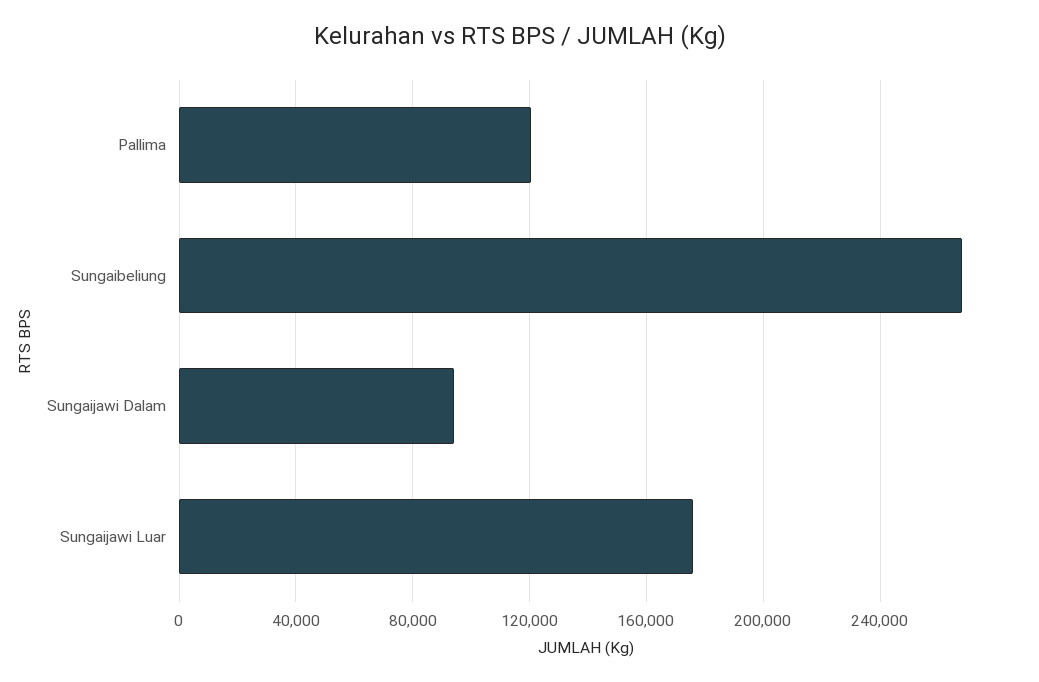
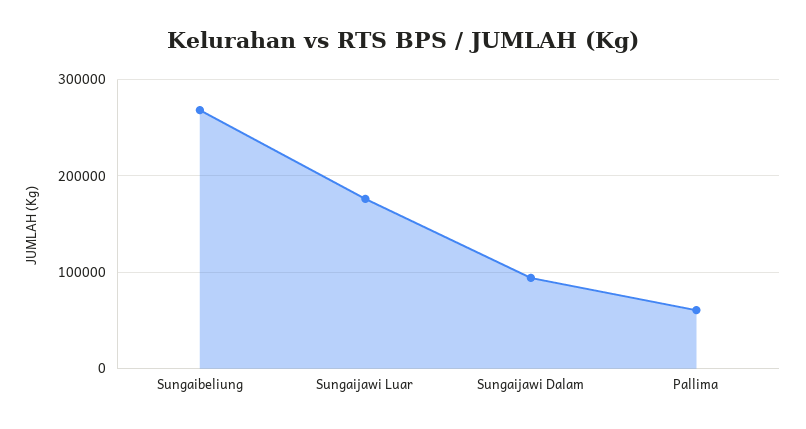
Pallima: 120000 -> 60000

